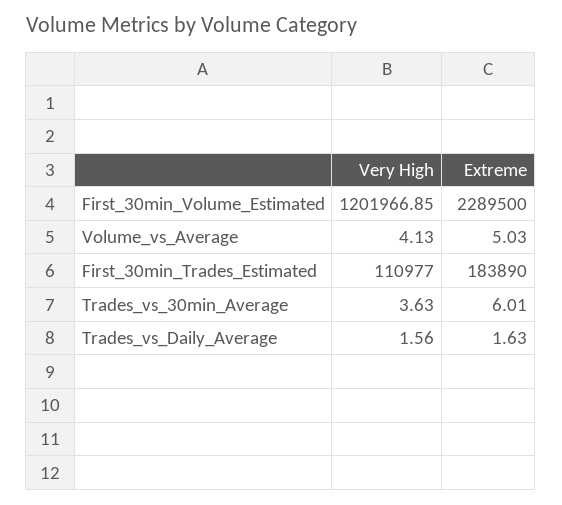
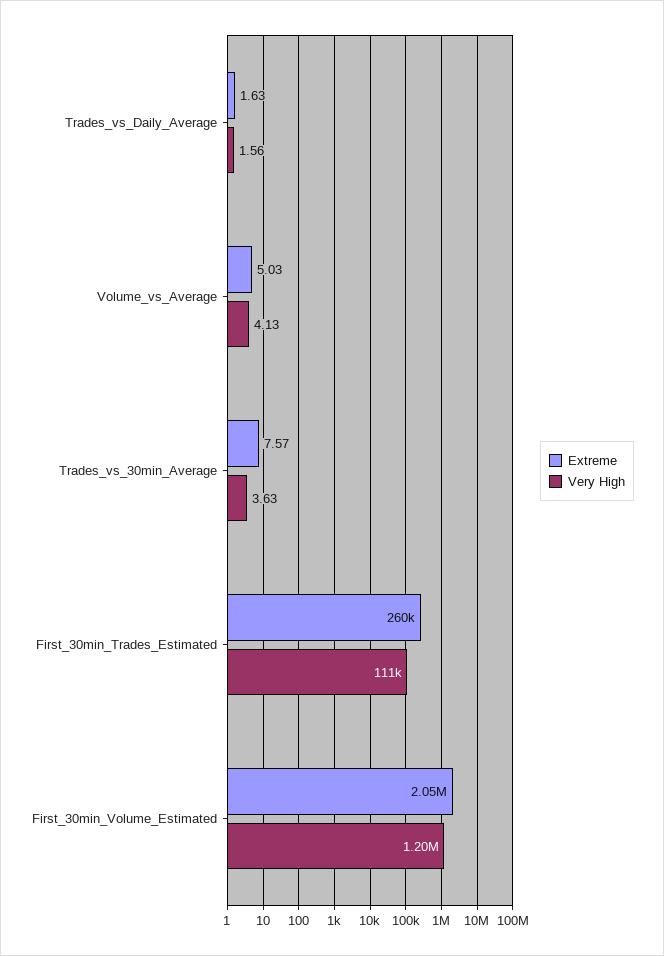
Extreme, First_30min_Volume_Estimated: 2289500 -> 2050000
Extreme, First_30min_Trades_Estimated: 183890 -> 260000
Extreme, Trades_vs_30min_Average: 6.01 -> 7.57

